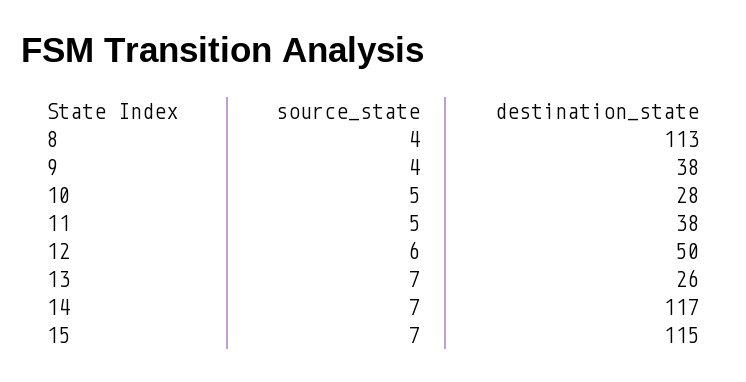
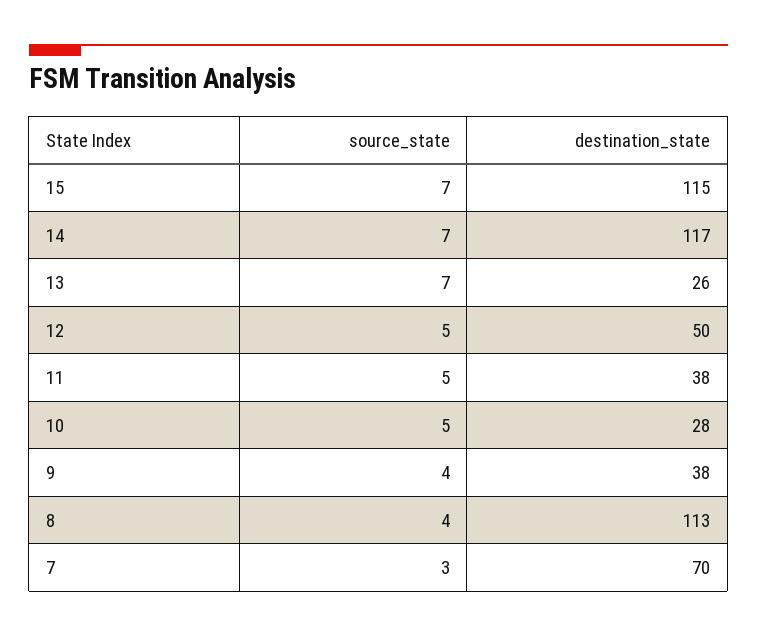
source_state, 12: 6 -> 5
source_state, 7: none -> 3
destination_state, 7: none -> 70

